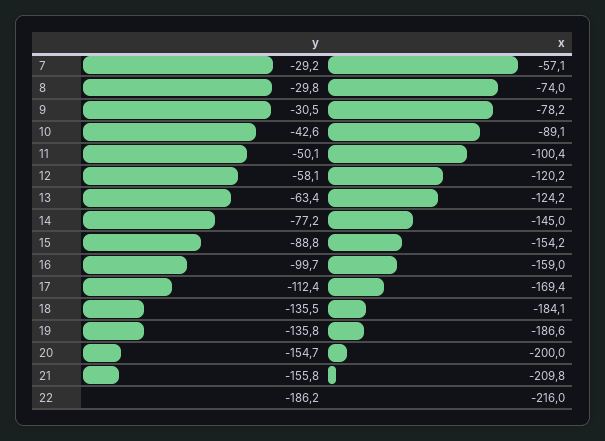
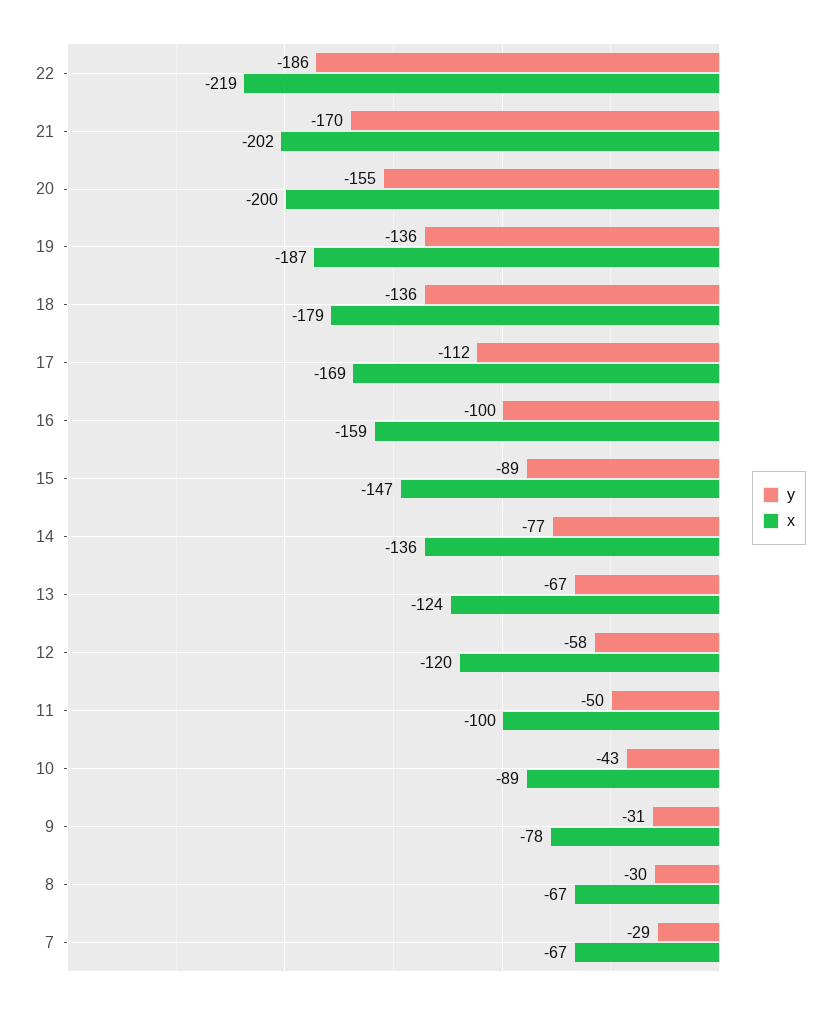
x, 7: -57.1 -> -67
x, 8: -74 -> -67
y, 13: -63.4 -> -67
x, 14: -145 -> -136
x, 15: -154.2 -> -147
x, 18: -184.1 -> -179
y, 21: -155.8 -> -170
x, 21: -209.8 -> -202
x, 22: -216 -> -219

